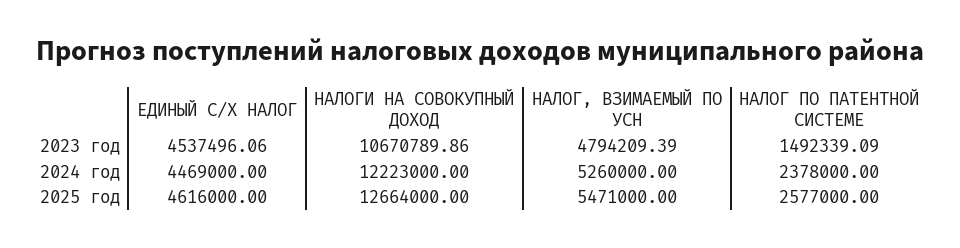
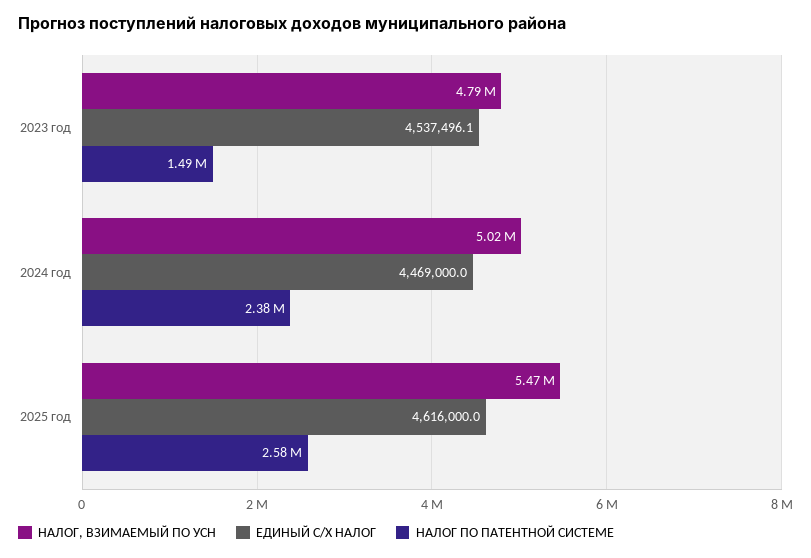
НАЛОГИ НА СОВОКУПНЫЙ ДОХОД, 2023 год: 10670789.86 -> none
НАЛОГИ НА СОВОКУПНЫЙ ДОХОД, 2024 год: 12223000 -> none
НАЛОГ, ВЗИМАЕМЫЙ ПО УСН, 2024 год: 5260000 -> 5020000
НАЛОГИ НА СОВОКУПНЫЙ ДОХОД, 2025 год: 12664000 -> none

